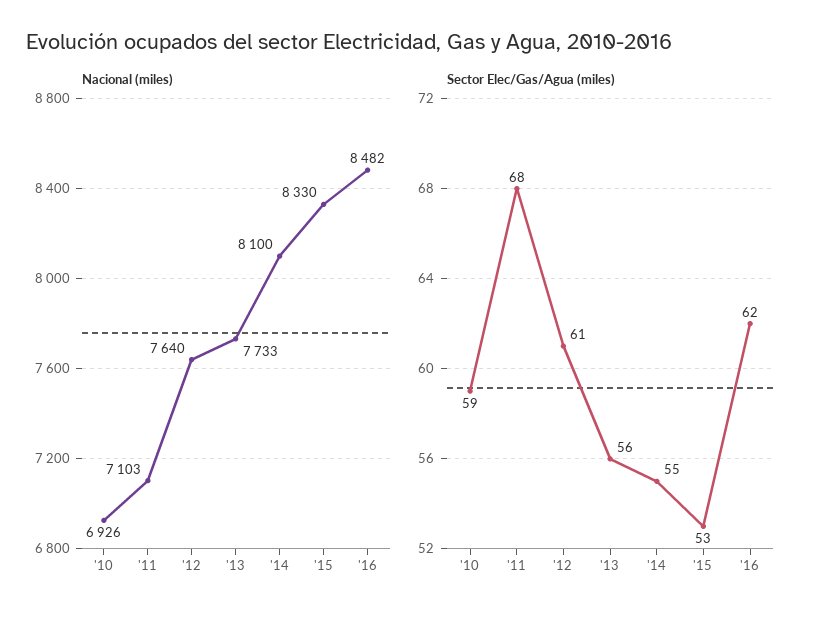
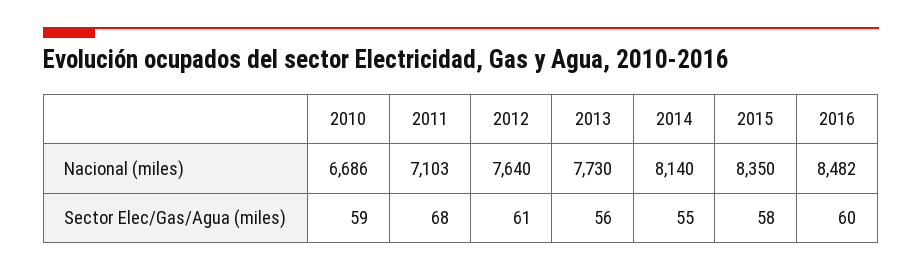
Nacional (miles), '10: 6926 -> 6686
Nacional (miles), '13: 7733 -> 7730
Nacional (miles), '14: 8100 -> 8140
Nacional (miles), '15: 8330 -> 8350
Sector Elec/Gas/Agua (miles), '15: 53 -> 58
Sector Elec/Gas/Agua (miles), '16: 62 -> 60

